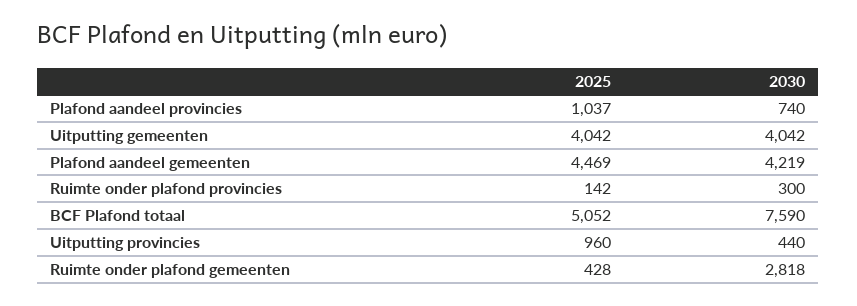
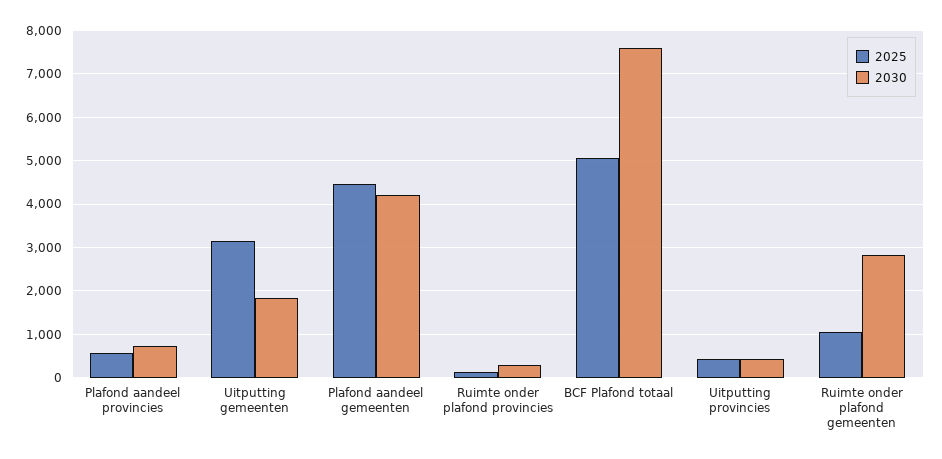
2025, Plafond aandeel provincies: 1037 -> 600
2025, Uitputting gemeenten: 4042 -> 3200
2030, Uitputting gemeenten: 4042 -> 1800
2025, Uitputting provincies: 960 -> 400
2025, Ruimte onder plafond gemeenten: 428 -> 1000

